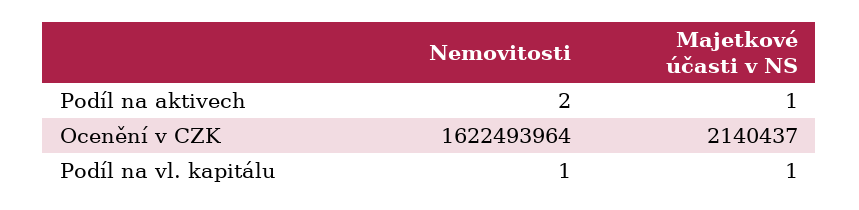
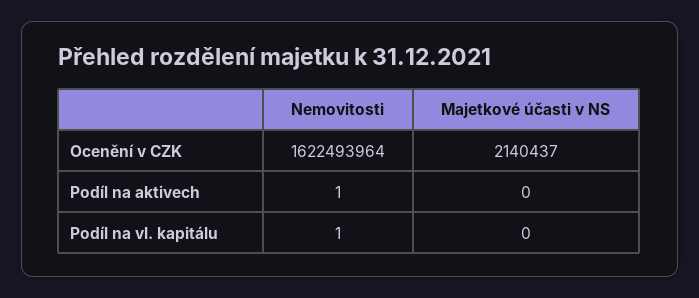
Nemovitosti, Podíl na aktivech: 2 -> 1
Majetkové účasti v NS, Podíl na aktivech: 1 -> 0
Majetkové účasti v NS, Podíl na vl. kapitálu: 1 -> 0

